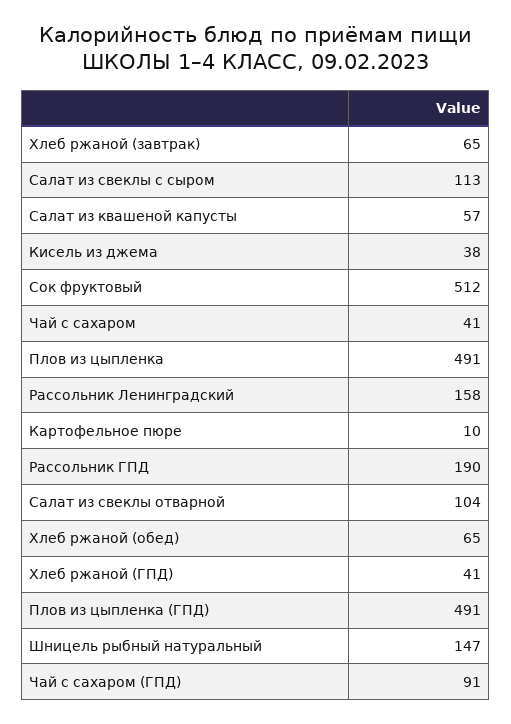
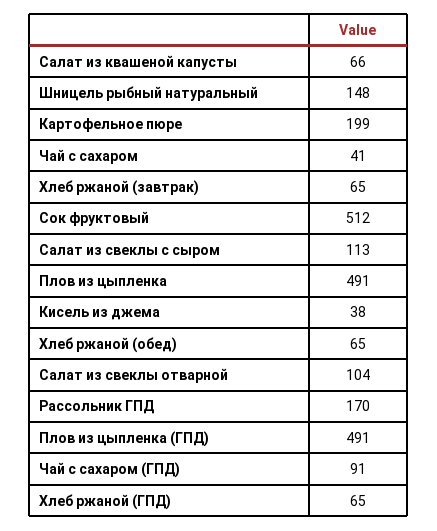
Салат из квашеной капусты: 57 -> 66
Рассольник Ленинградский: 158 -> none
Картофельное пюре: 10 -> 199
Рассольник ГПД: 190 -> 170
Хлеб ржаной (ГПД): 41 -> 65
Шницель рыбный натуральный: 147 -> 148

